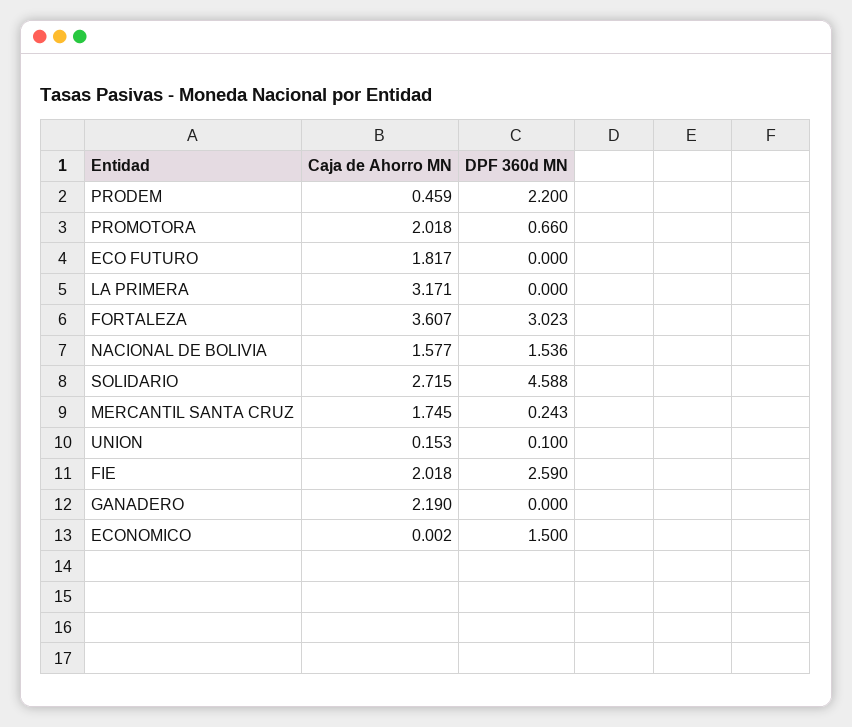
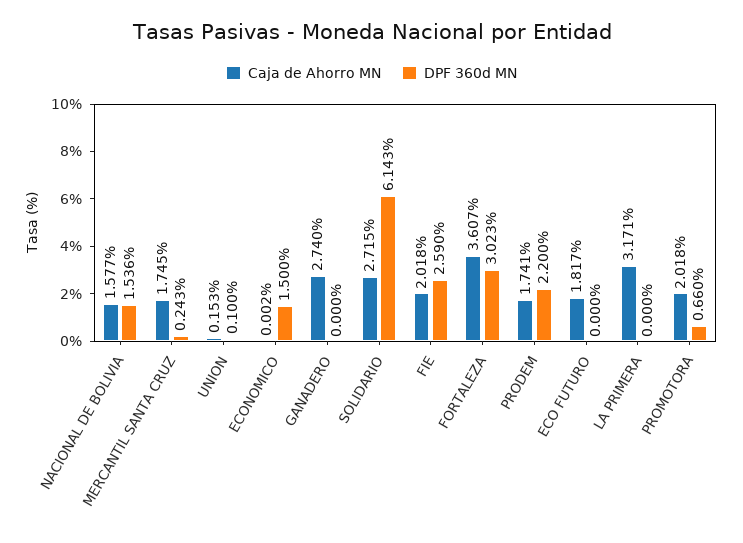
Caja de Ahorro MN, PRODEM: 0.459 -> 1.741
DPF 360d MN, SOLIDARIO: 4.588 -> 6.143
Caja de Ahorro MN, GANADERO: 2.19 -> 2.74

